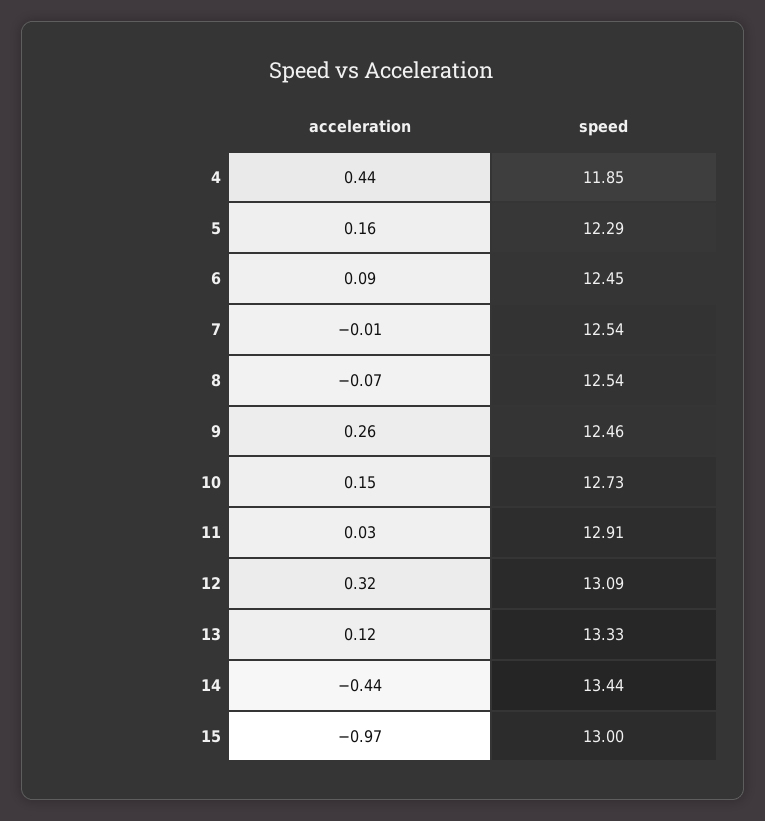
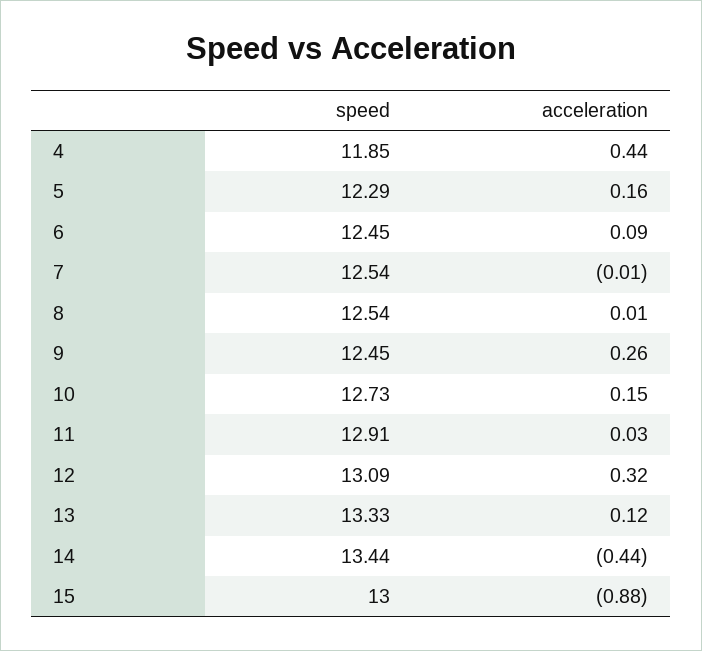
acceleration, 8: -0.07 -> 0.01
speed, 9: 12.46 -> 12.45
acceleration, 15: -0.97 -> -0.88

